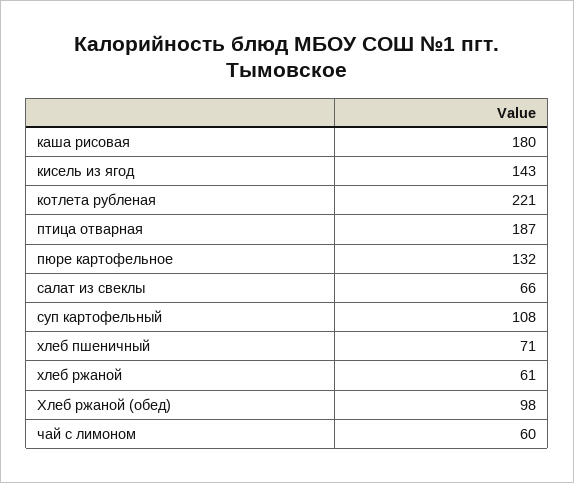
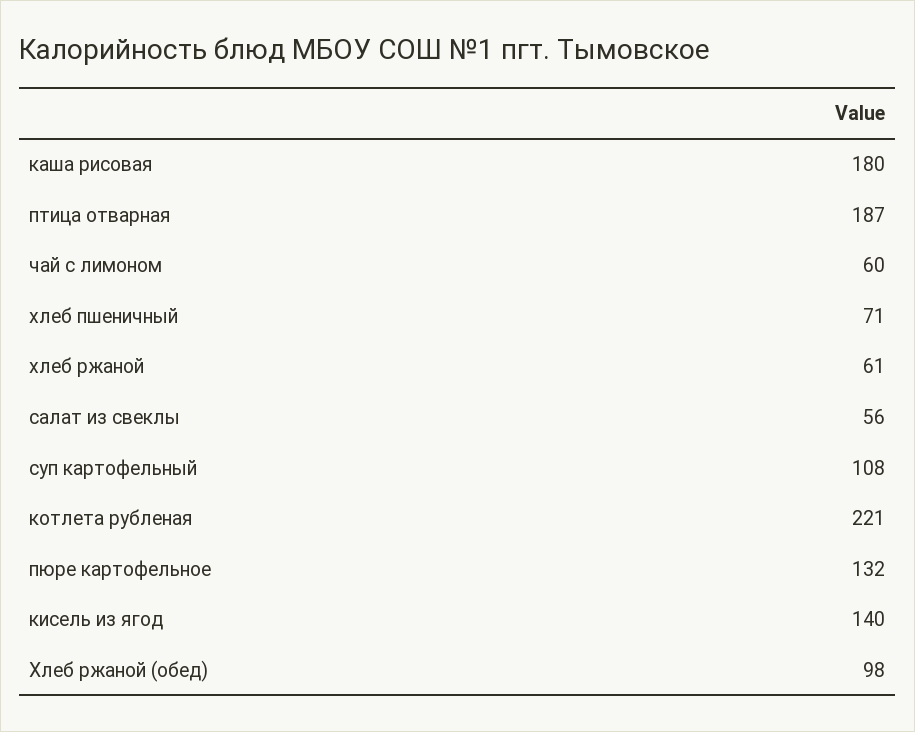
кисель из ягод: 143 -> 140
салат из свеклы: 66 -> 56

